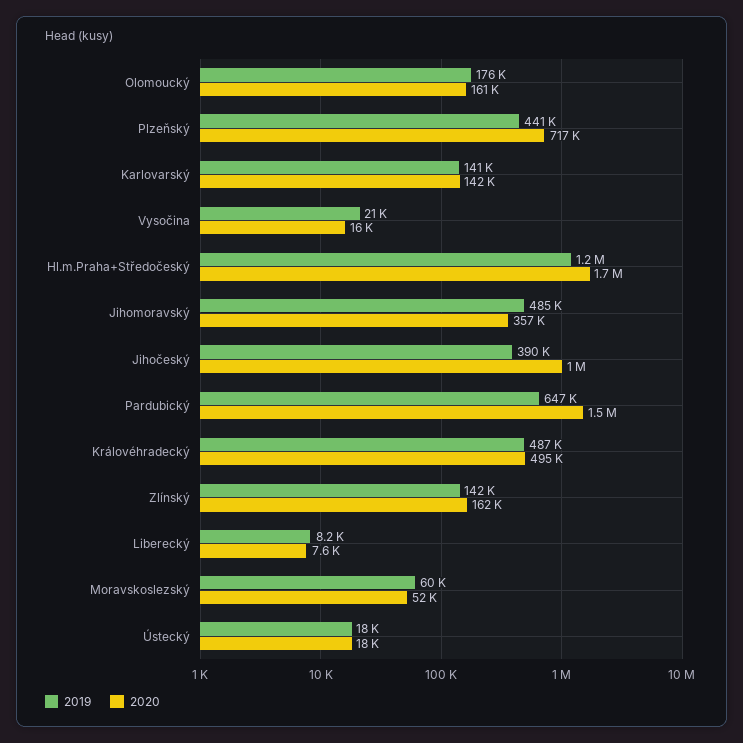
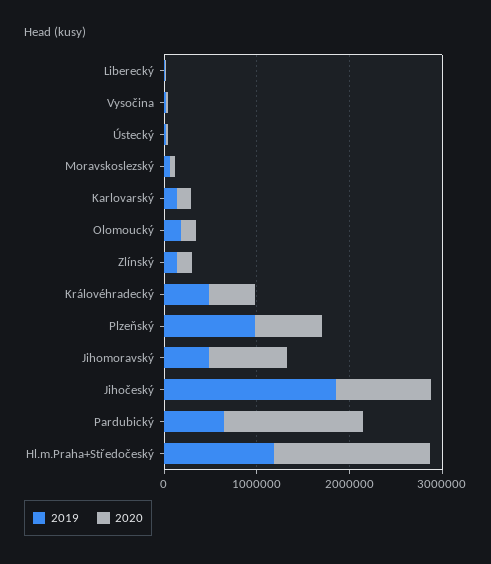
2019, Plzeňský: 441000 -> 1000000
2020, Jihomoravský: 357000 -> 800000
2019, Jihočeský: 390000 -> 1800000

